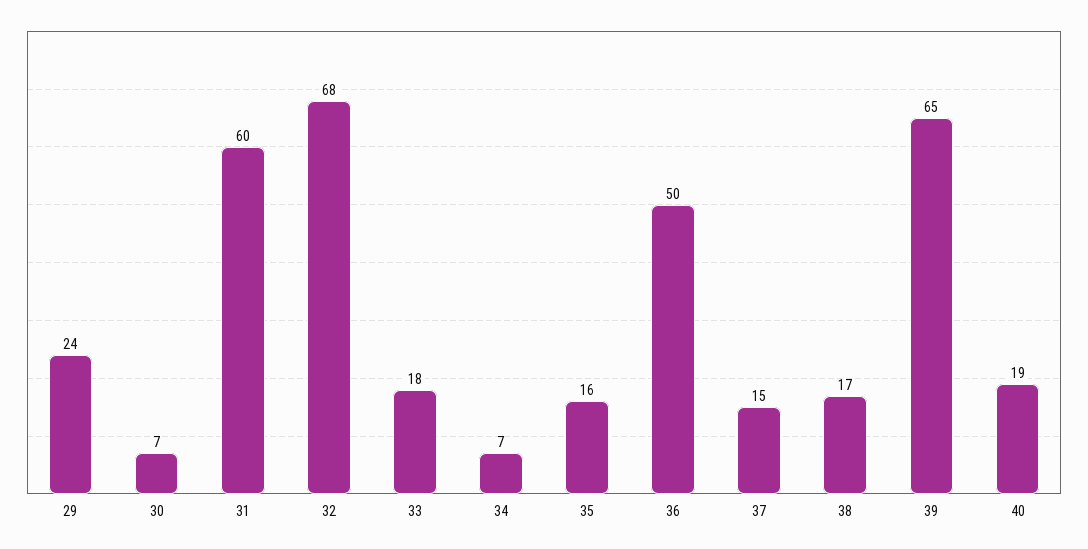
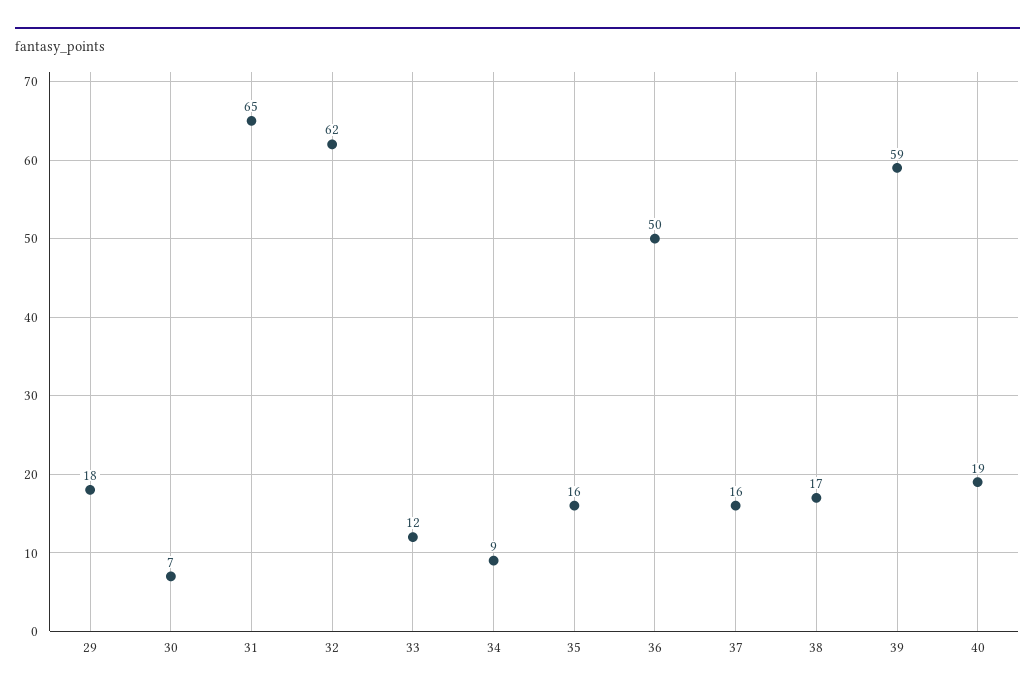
29: 24 -> 18
31: 60 -> 65
32: 68 -> 62
33: 18 -> 12
34: 7 -> 9
37: 15 -> 16
39: 65 -> 59

